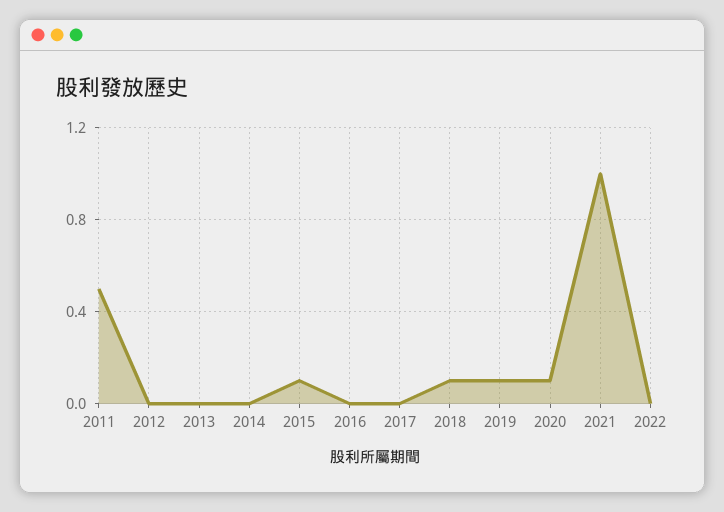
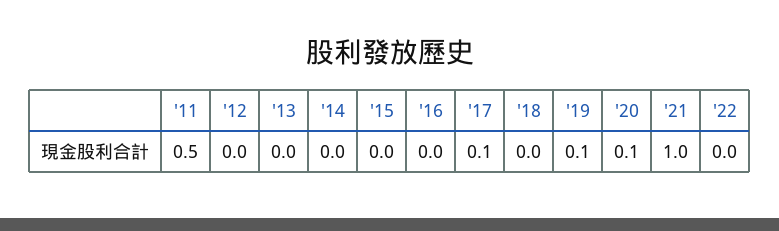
2015: 0.1 -> 0
2017: 0 -> 0.1
2018: 0.1 -> 0

